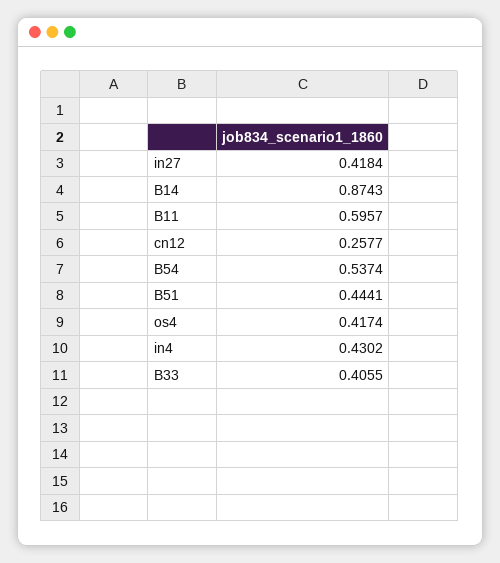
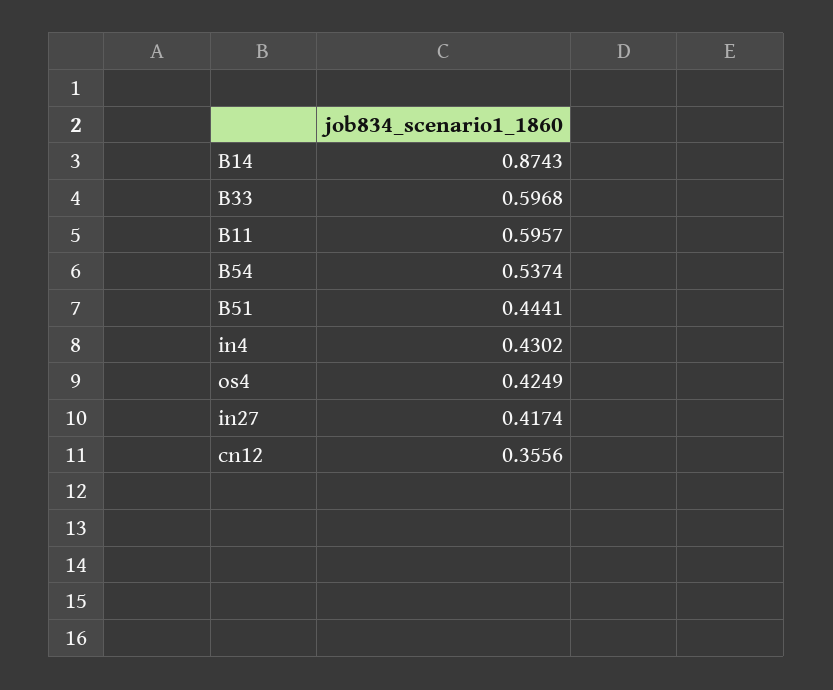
in27: 0.4184 -> 0.4174
cn12: 0.2577 -> 0.3556
os4: 0.4174 -> 0.4249
B33: 0.4055 -> 0.5968

